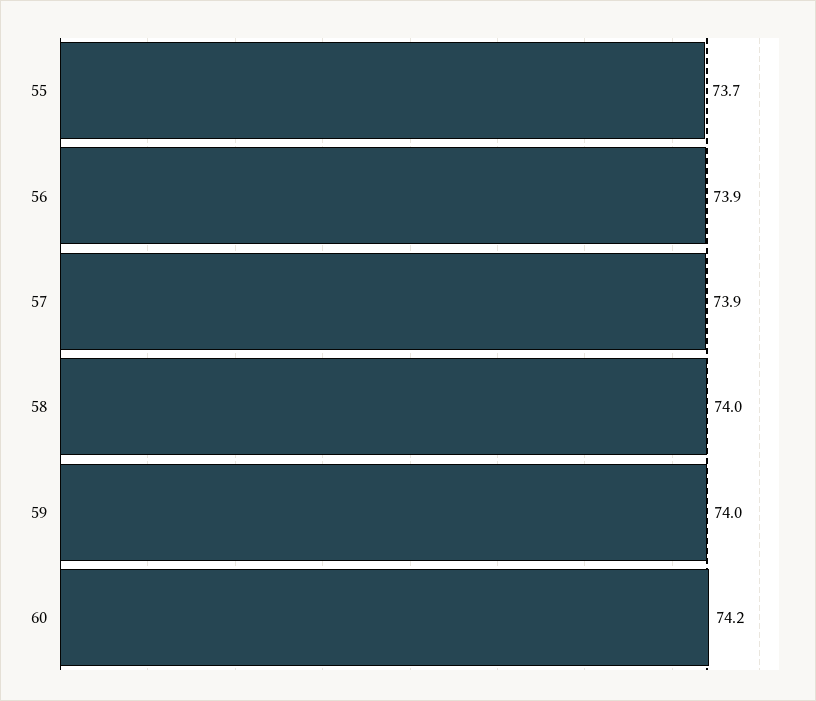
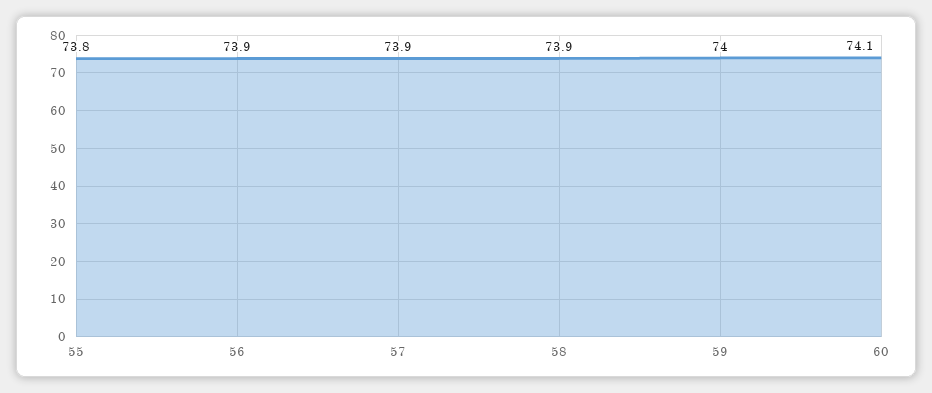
55: 73.7 -> 73.8
58: 74 -> 73.9
60: 74.2 -> 74.1

